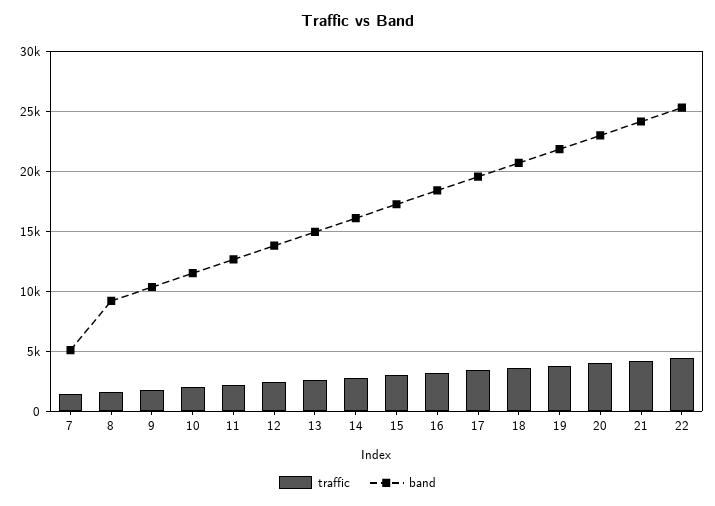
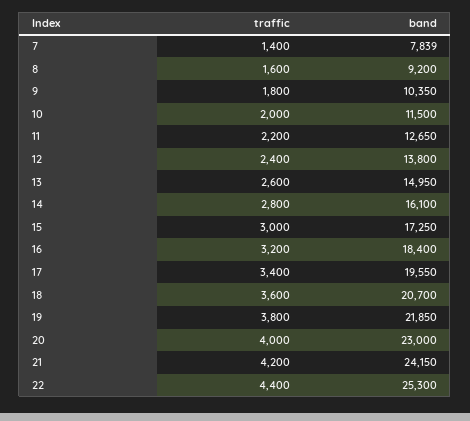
band, 7: 5000 -> 7839

